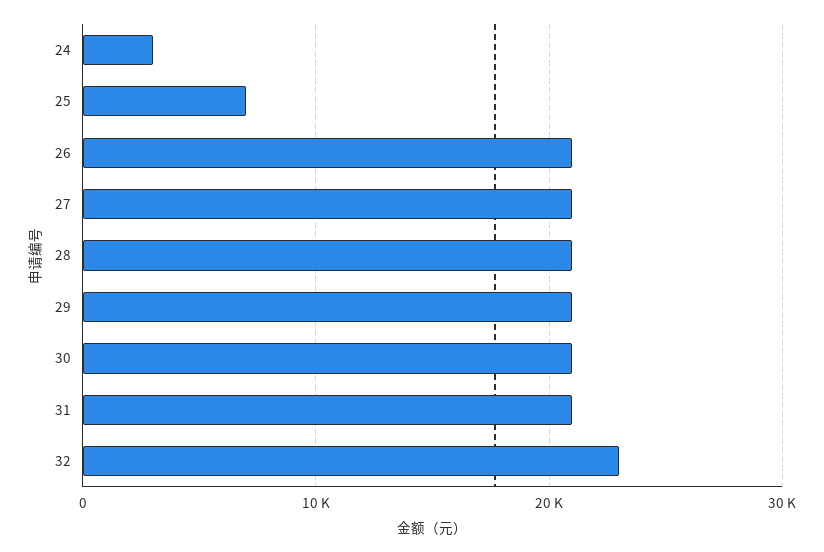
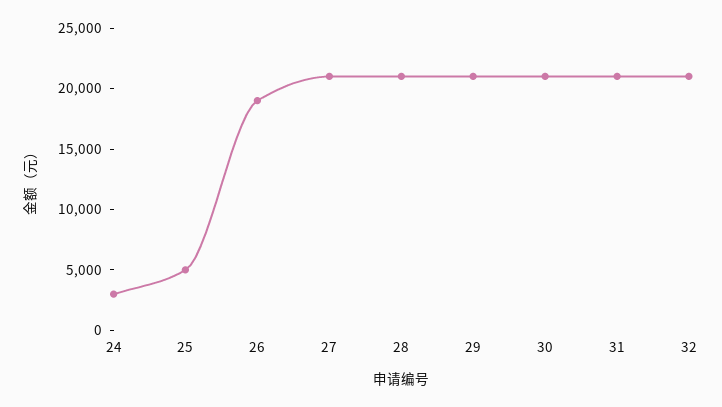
25: 7000 -> 5000
26: 21000 -> 19000
32: 23000 -> 21000

